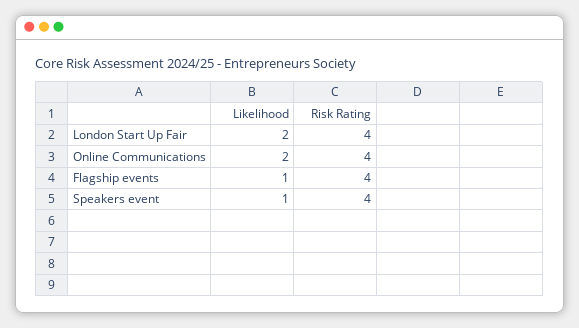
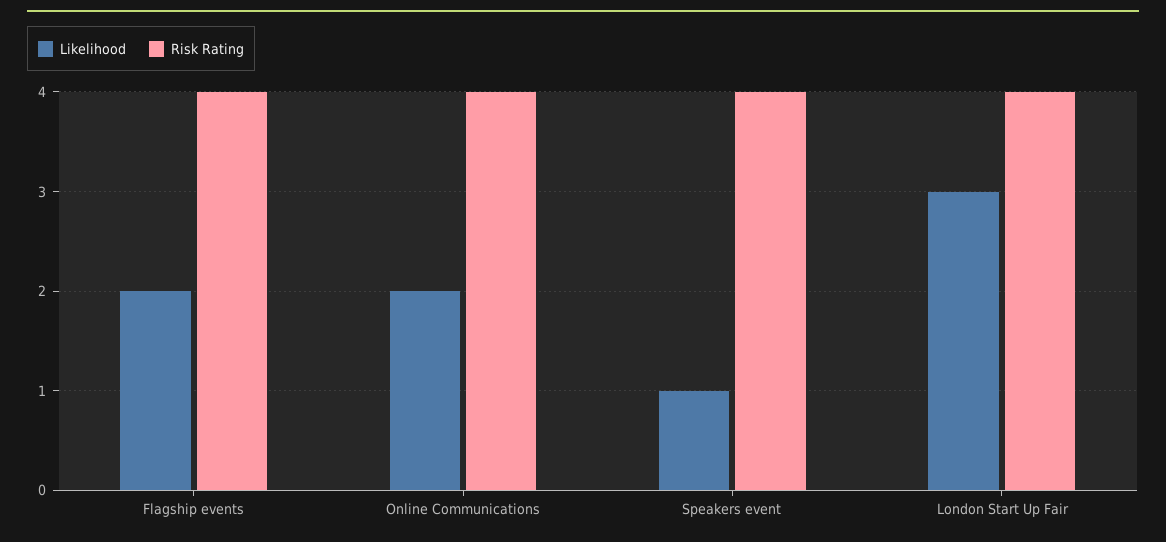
Likelihood, London Start Up Fair: 2 -> 3
Likelihood, Flagship events: 1 -> 2

